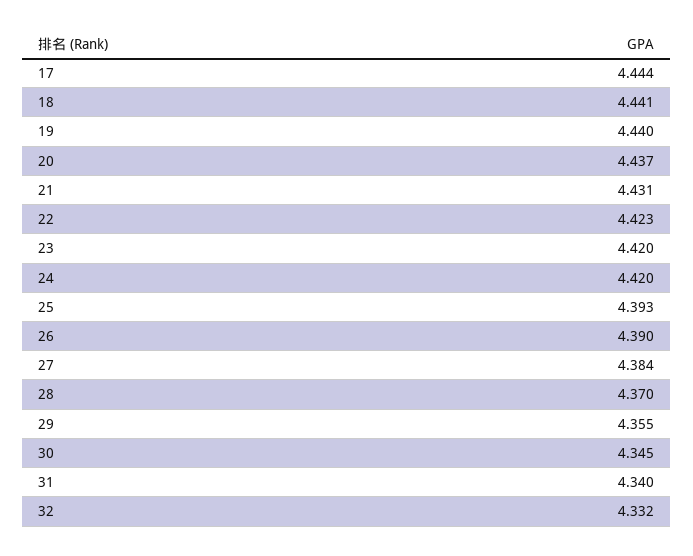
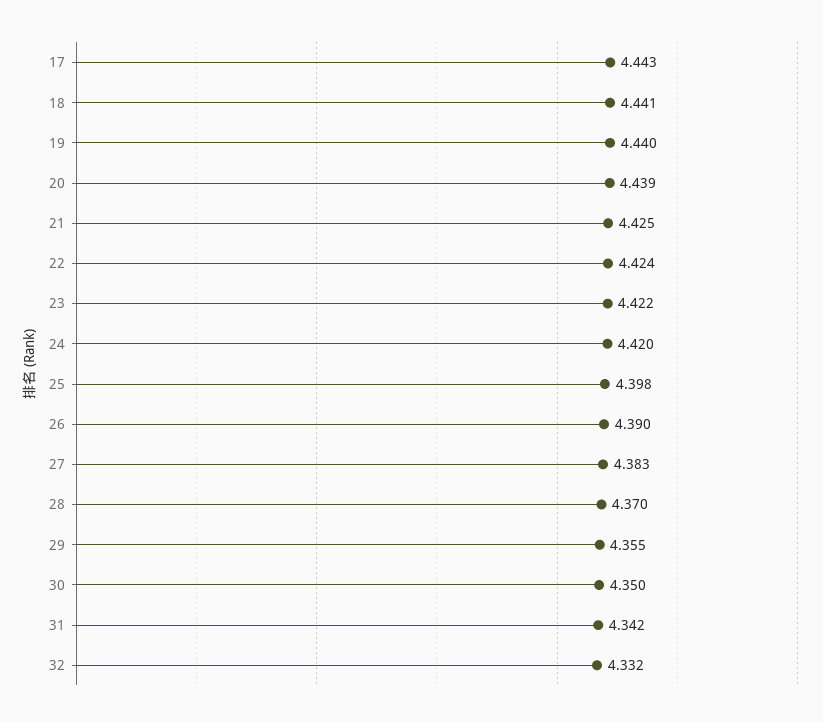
17: 4.444 -> 4.443
20: 4.437 -> 4.439
21: 4.431 -> 4.425
22: 4.423 -> 4.424
23: 4.42 -> 4.422
25: 4.393 -> 4.398
27: 4.384 -> 4.383
30: 4.345 -> 4.35
31: 4.34 -> 4.342

